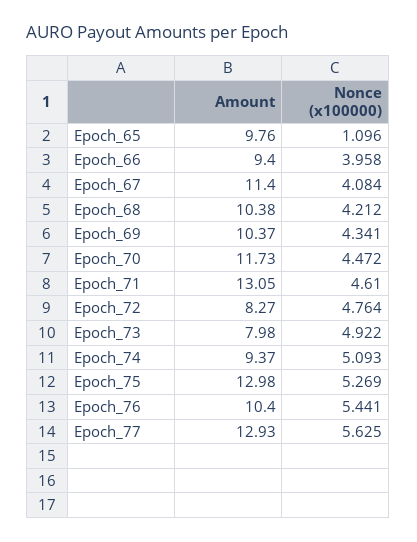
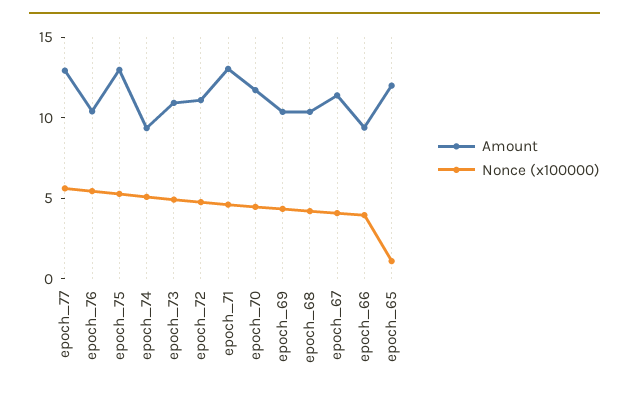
Amount, Epoch_65: 9.76 -> 12
Amount, Epoch_72: 8.27 -> 11
Amount, Epoch_73: 7.98 -> 11

